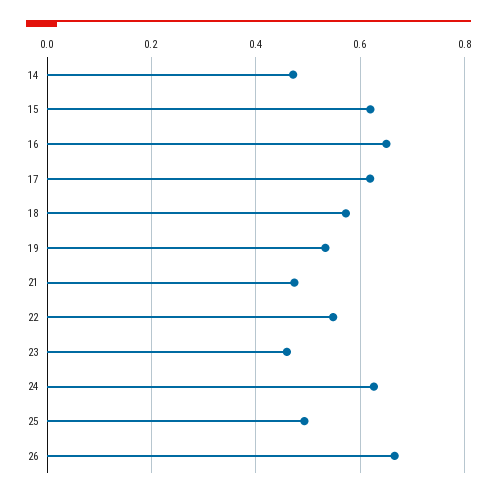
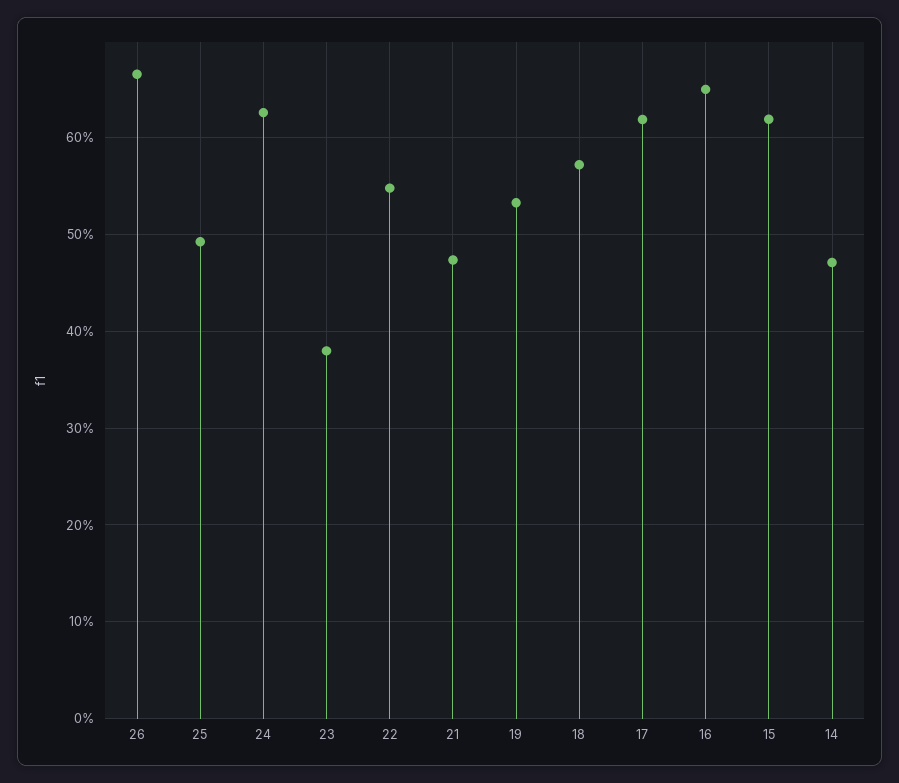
23: 0.46 -> 0.38

